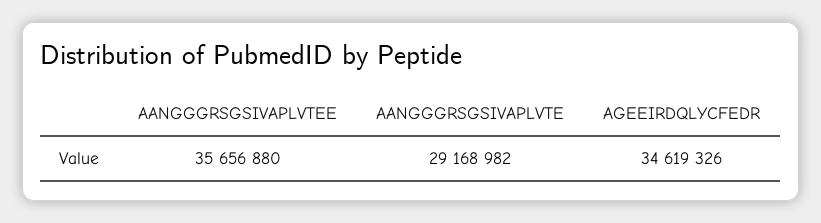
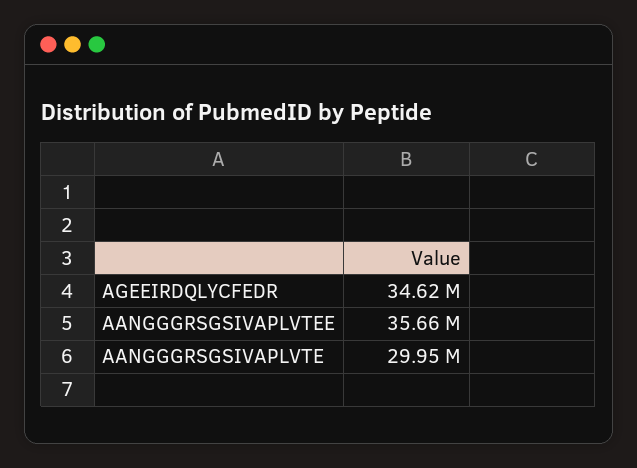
AANGGGRSGSIVAPLVTE: 29168982 -> 29950000

